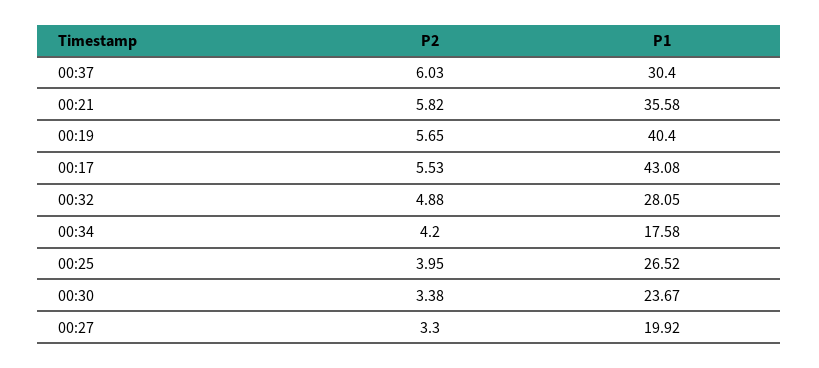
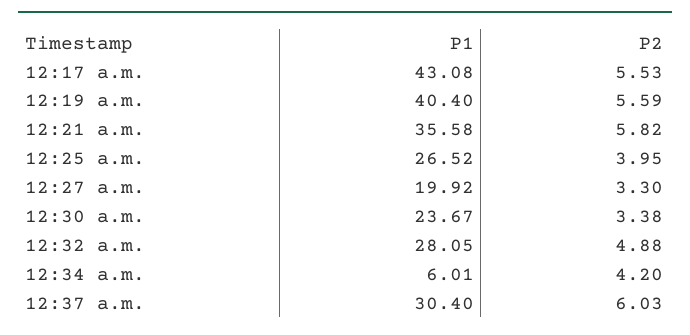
P2, 00:19: 5.65 -> 5.59
P1, 00:34: 17.58 -> 6.01

